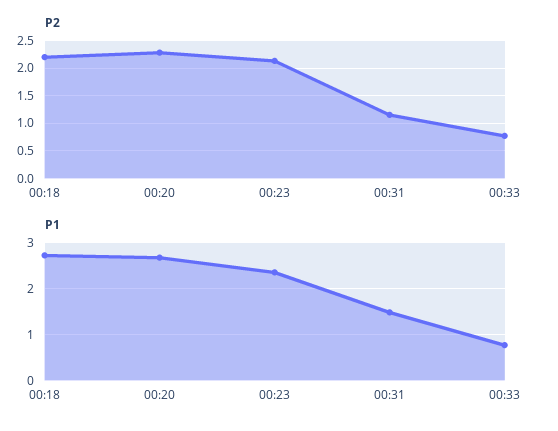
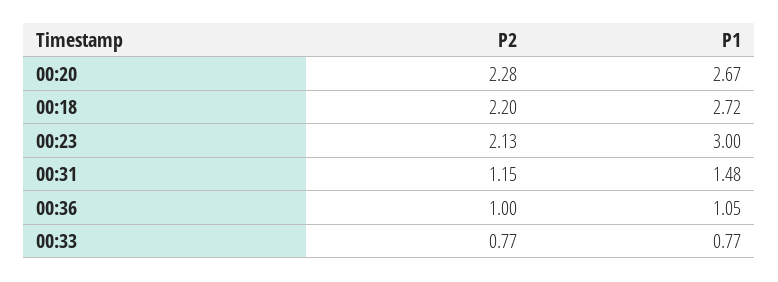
P1, 00:23: 2.4 -> 3
P2, 00:36: none -> 1
P1, 00:36: none -> 1.05

